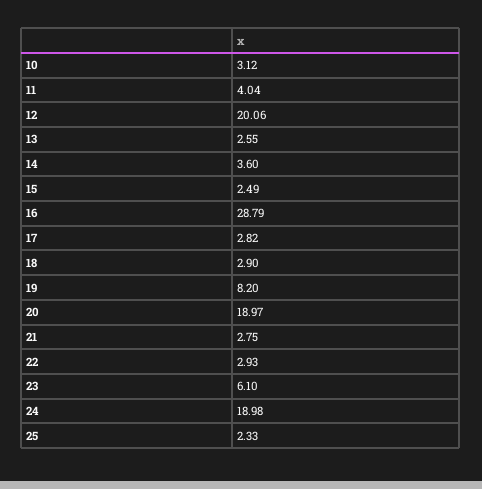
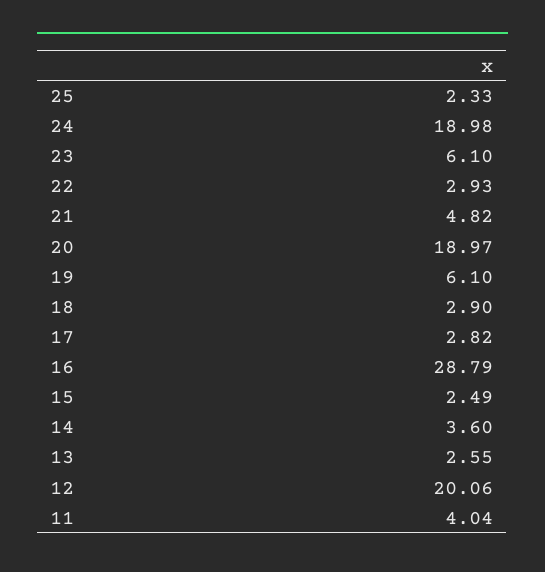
10: 3.12 -> none
19: 8.2 -> 6.1
21: 2.75 -> 4.82

